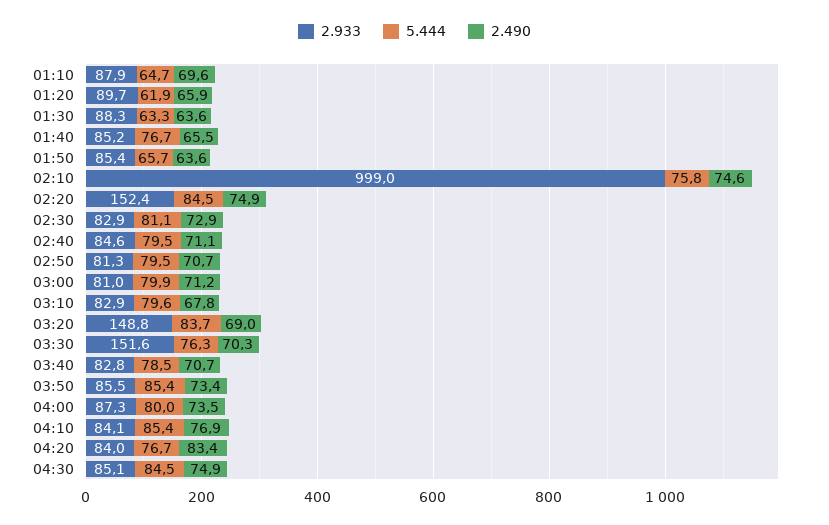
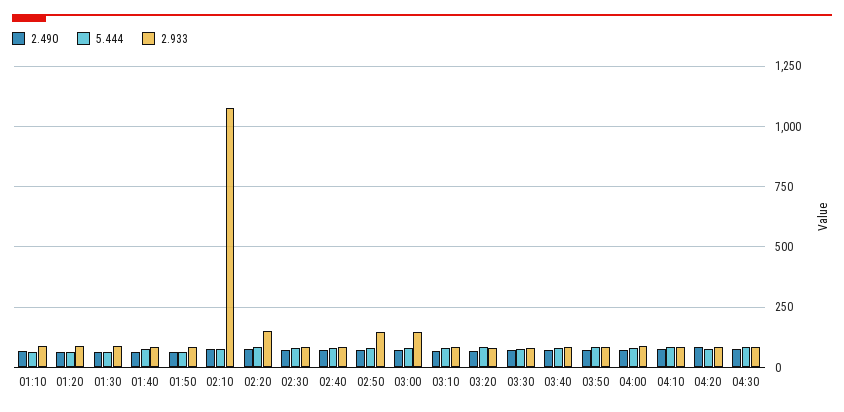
2.933, 02:10: 999 -> 1075
2.933, 02:50: 81.3 -> 150
2.933, 03:00: 81 -> 150
2.933, 03:20: 148.8 -> 75
2.933, 03:30: 151.6 -> 75

